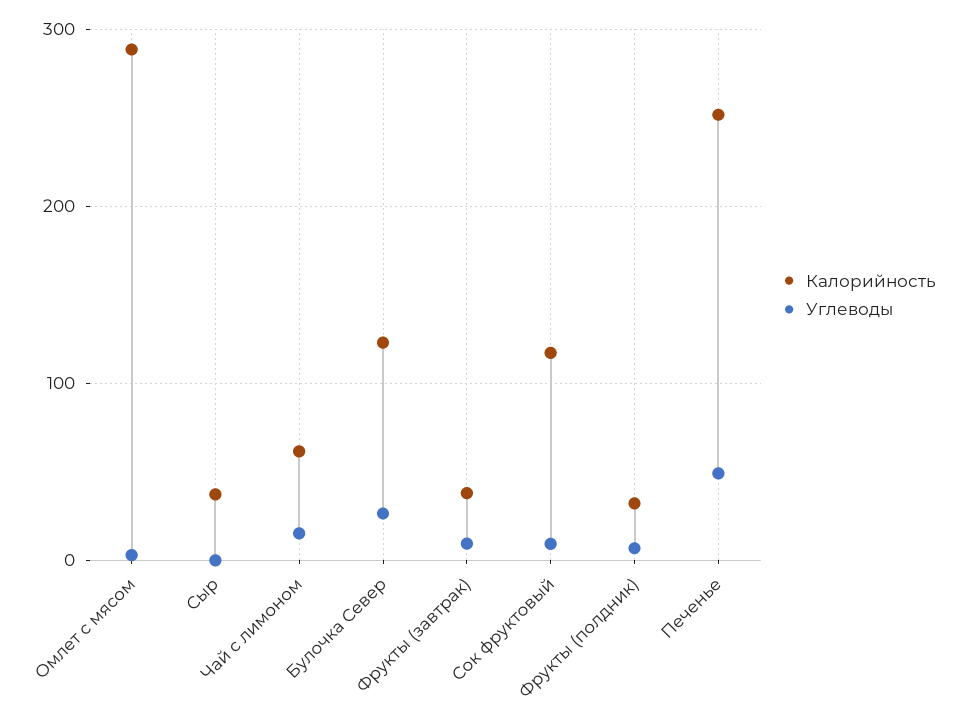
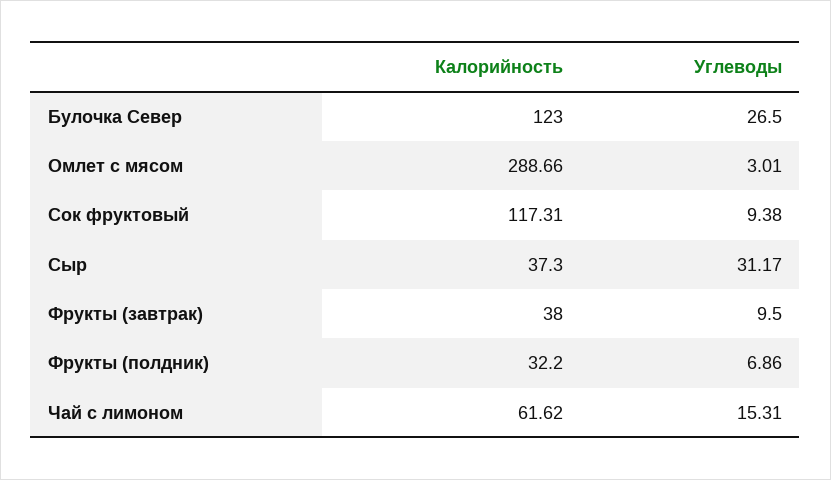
Углеводы, Сыр: 0 -> 31.17
Калорийность, Печенье: 250 -> none
Углеводы, Печенье: 50 -> none

